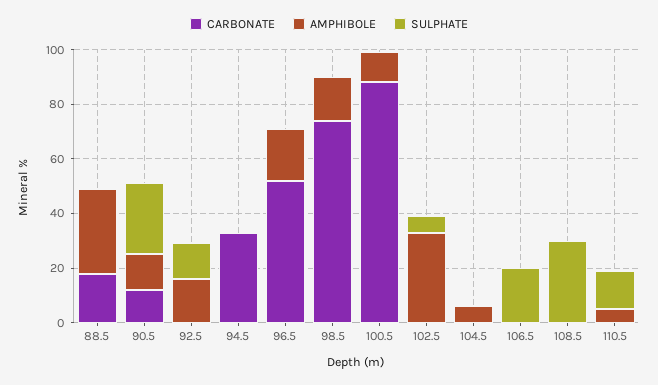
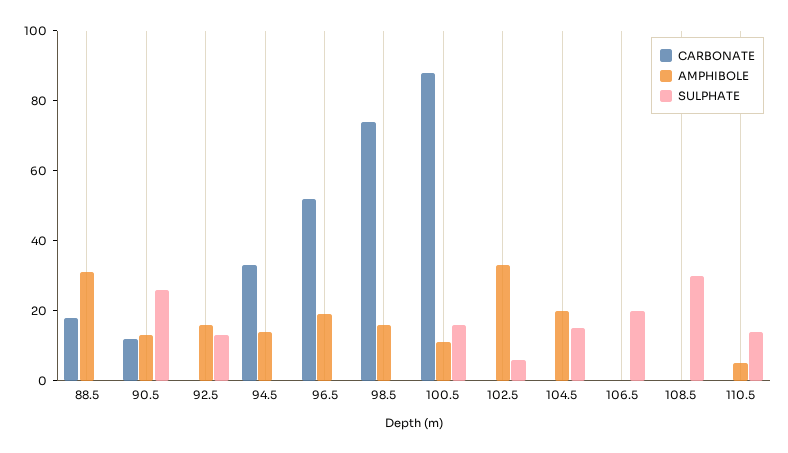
AMPHIBOLE, 94.5: 0 -> 15
SULPHATE, 100.5: 0 -> 15
AMPHIBOLE, 104.5: 5 -> 20
SULPHATE, 104.5: 0 -> 15

